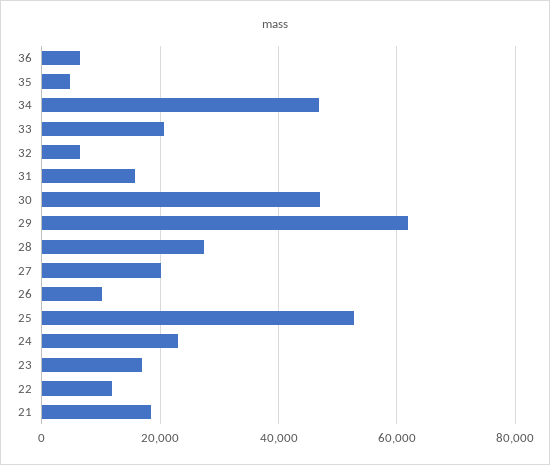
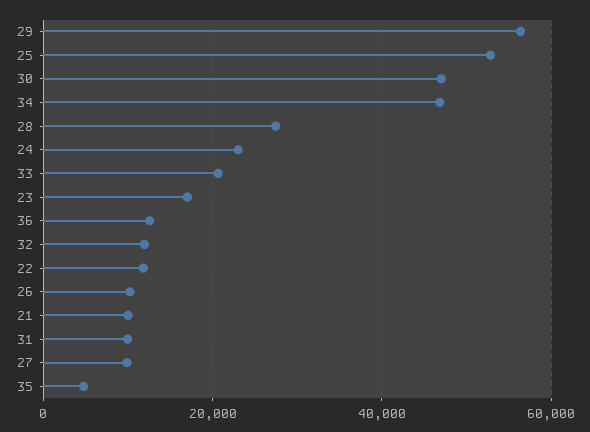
36: 6000 -> 12000
32: 6000 -> 12000
31: 16000 -> 10000
29: 62000 -> 56000
27: 20000 -> 10000
21: 18000 -> 10000

